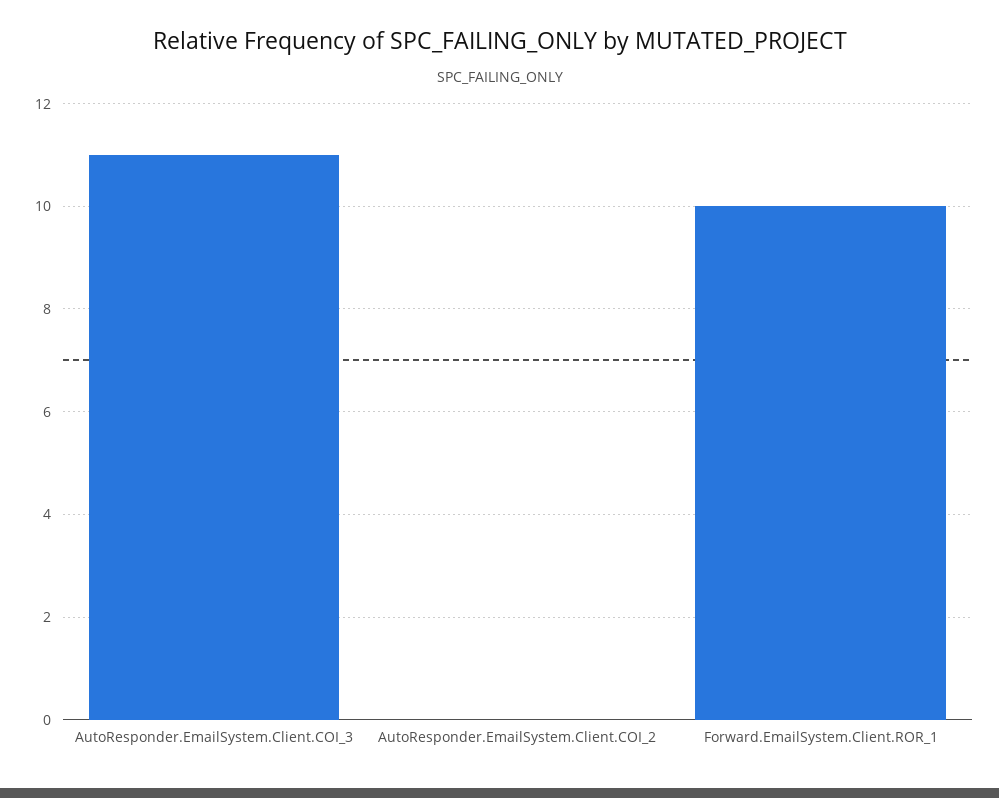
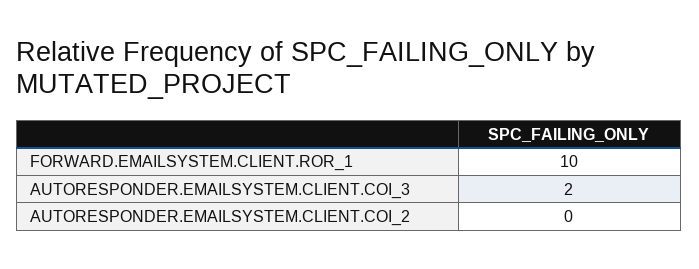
AutoResponder.EmailSystem.Client.COI_3: 11 -> 2

